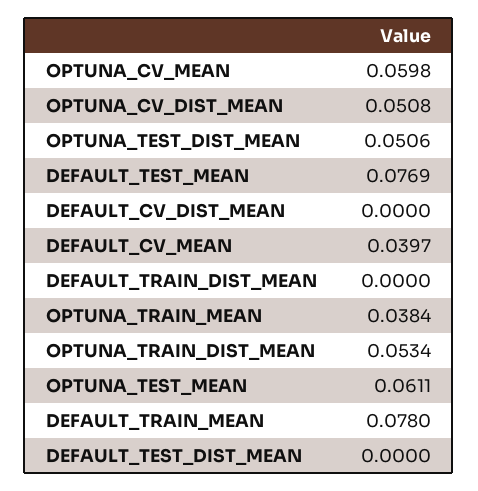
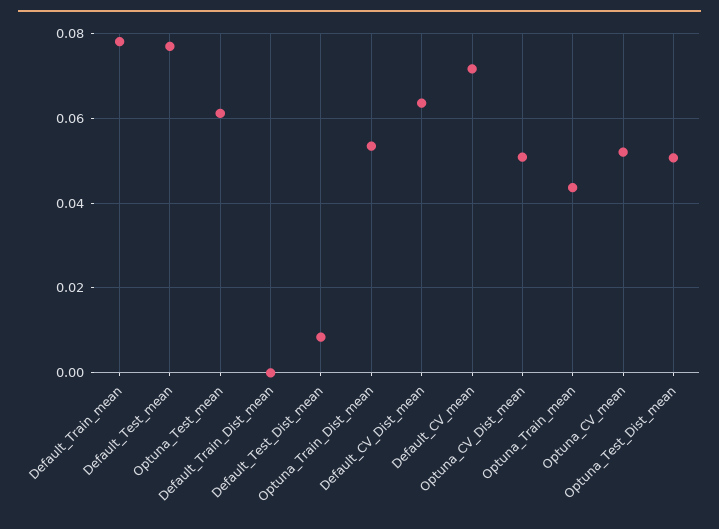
OPTUNA_CV_MEAN: 0.0598 -> 0.052
DEFAULT_CV_DIST_MEAN: 0 -> 0.064
DEFAULT_CV_MEAN: 0.0397 -> 0.072
OPTUNA_TRAIN_MEAN: 0.0384 -> 0.044
DEFAULT_TEST_DIST_MEAN: 0 -> 0.008

